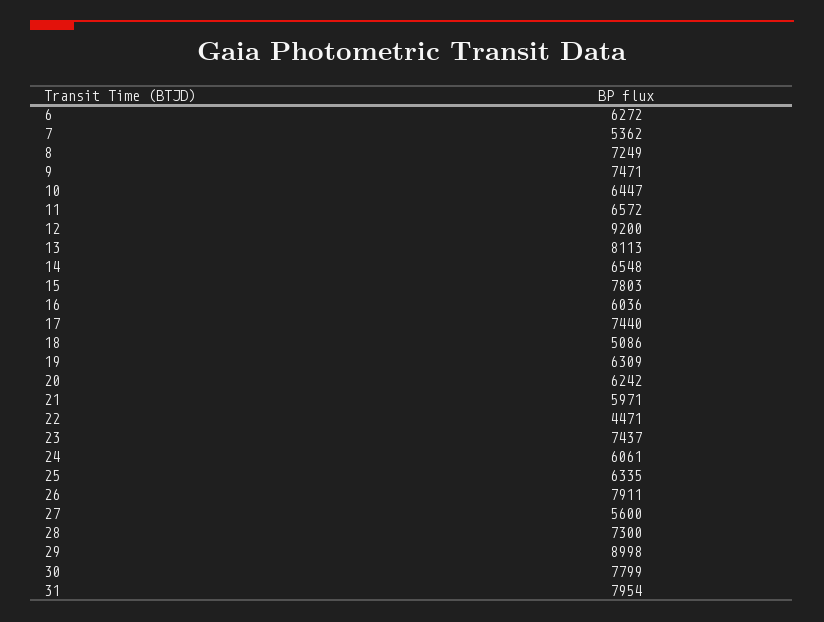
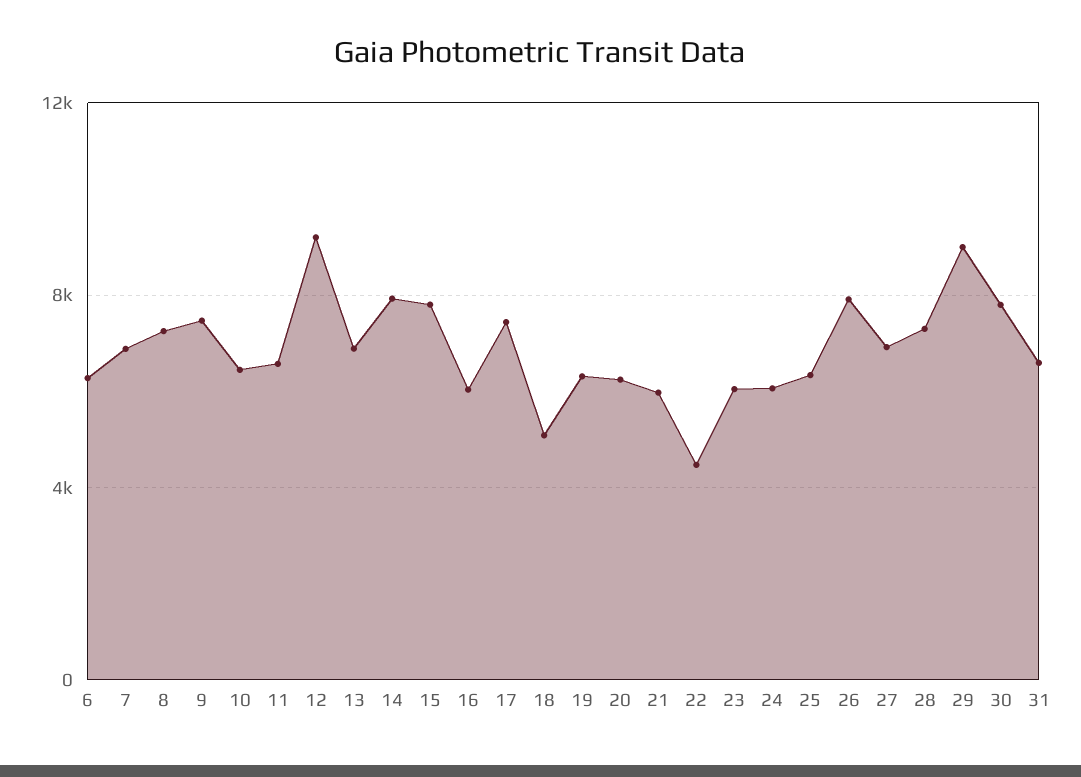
7: 5362 -> 7000
13: 8113 -> 7000
14: 6548 -> 8000
23: 7437 -> 6000
27: 5600 -> 7000
31: 7954 -> 6500

